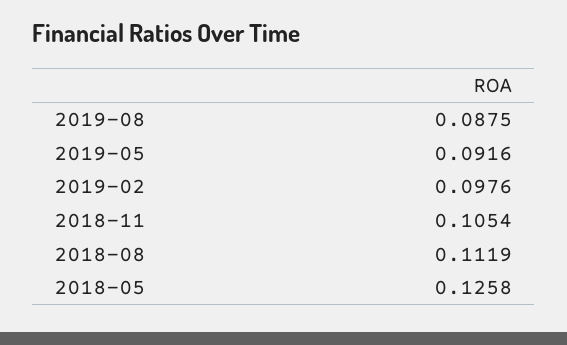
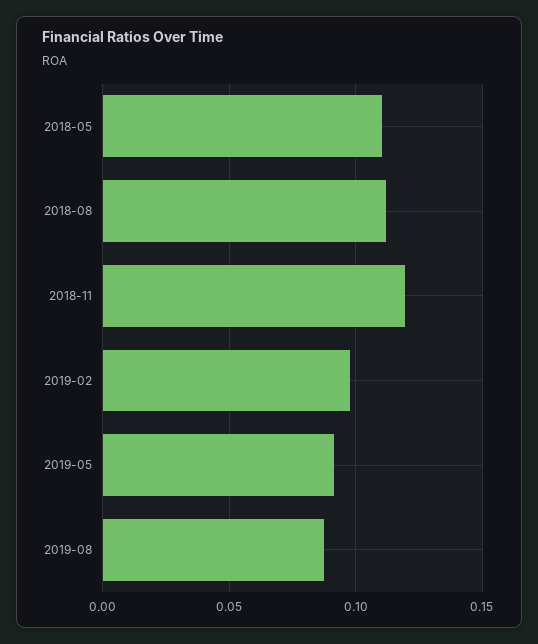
2018-11: 0.1054 -> 0.12
2018-05: 0.1258 -> 0.11

